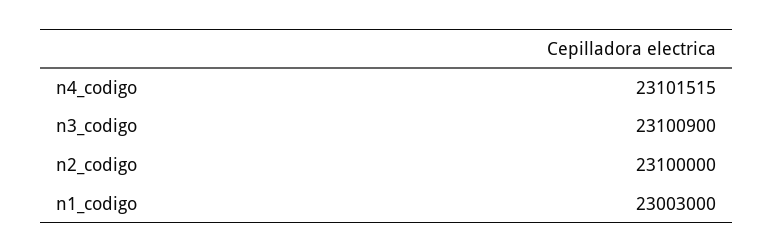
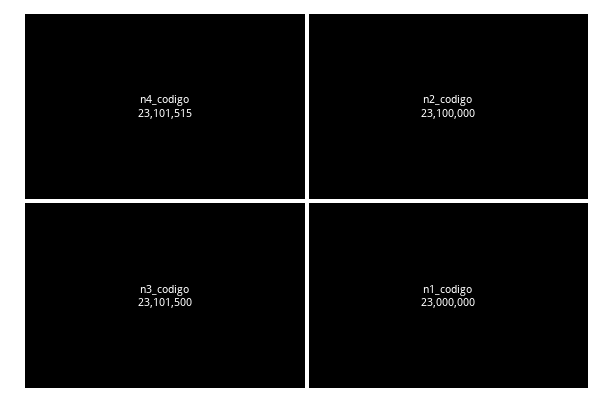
n3_codigo: 23100900 -> 23101500
n1_codigo: 23003000 -> 23000000

